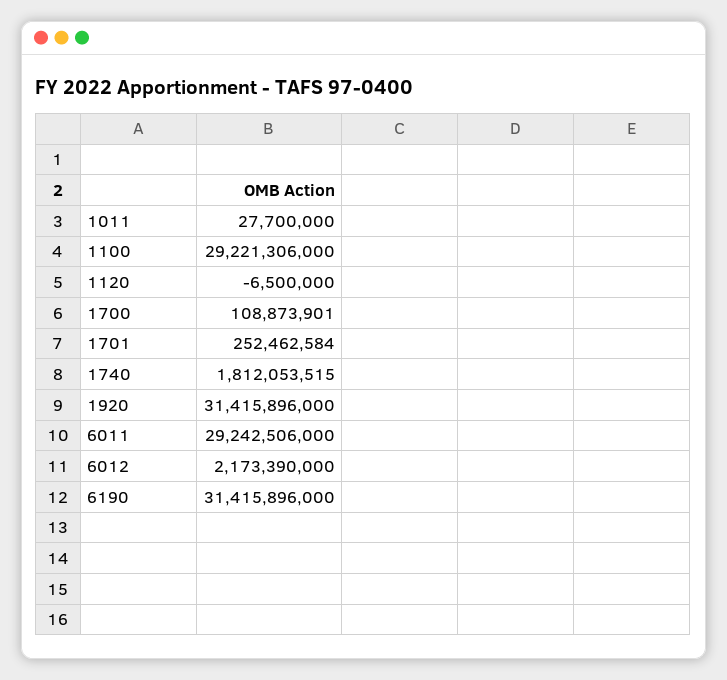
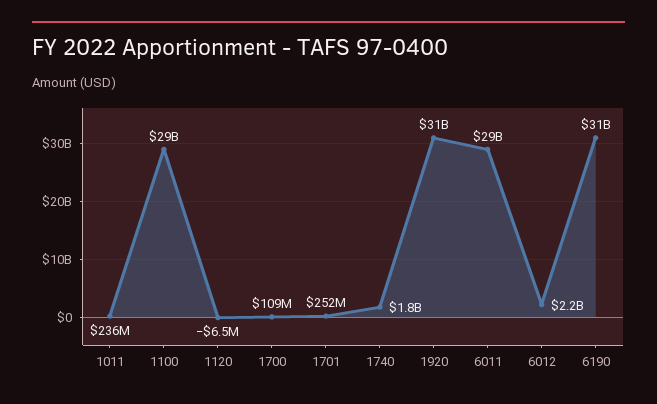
1011: 27700000 -> 236000000

